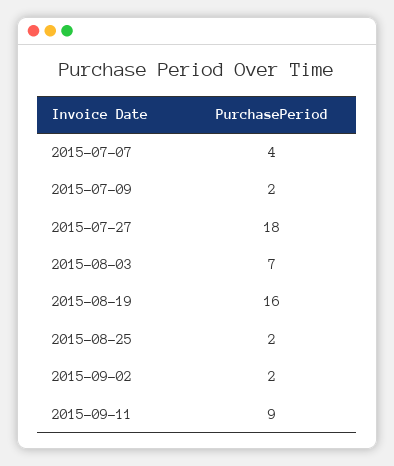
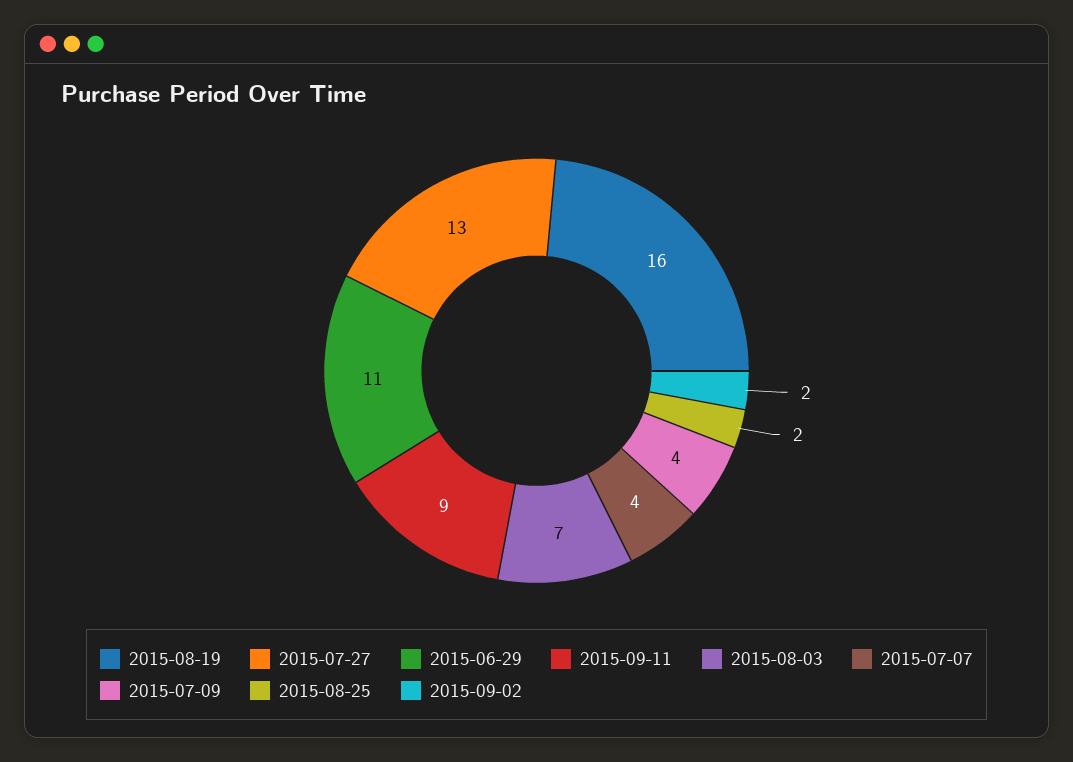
2015-07-09: 2 -> 4
2015-07-27: 18 -> 13
2015-06-29: none -> 11

